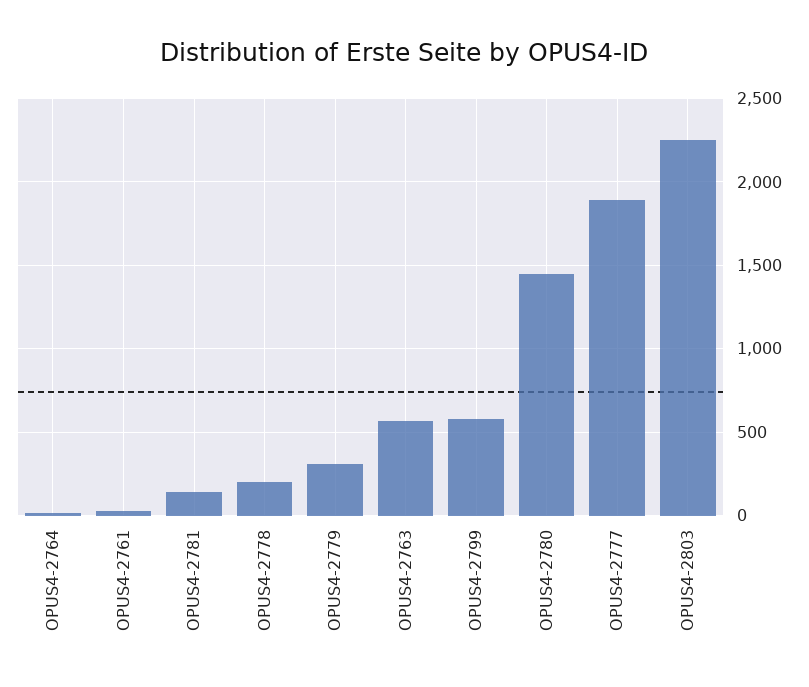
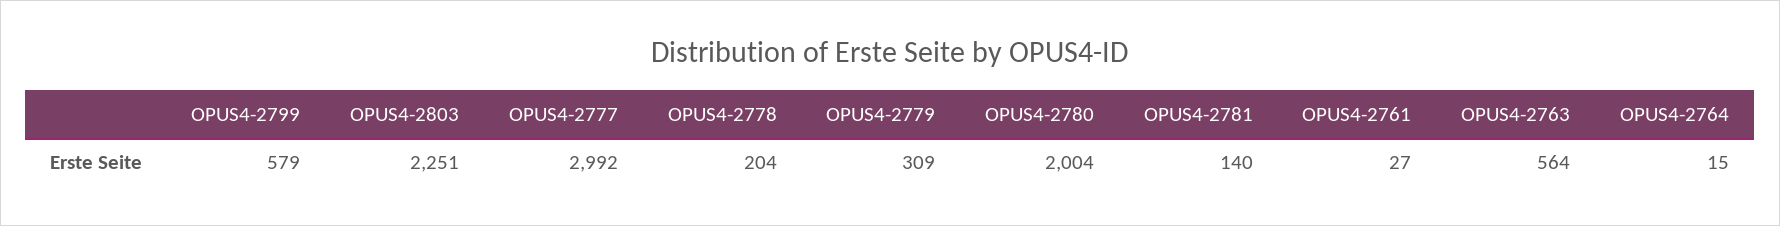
OPUS4-2780: 1450 -> 2004
OPUS4-2777: 1900 -> 2992

